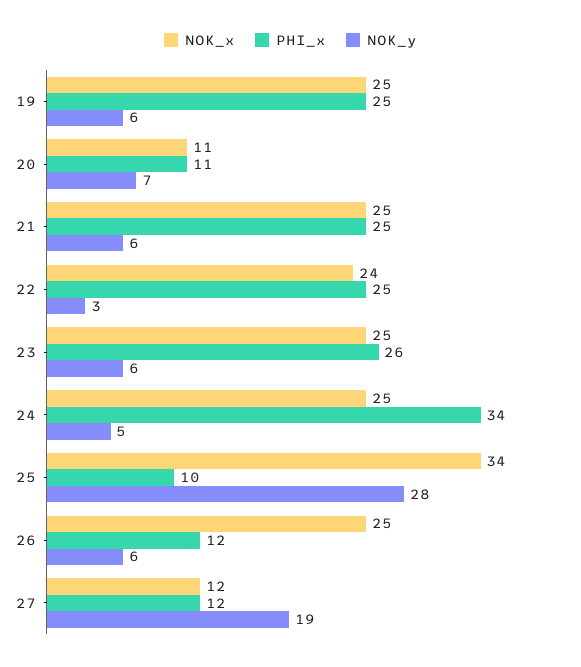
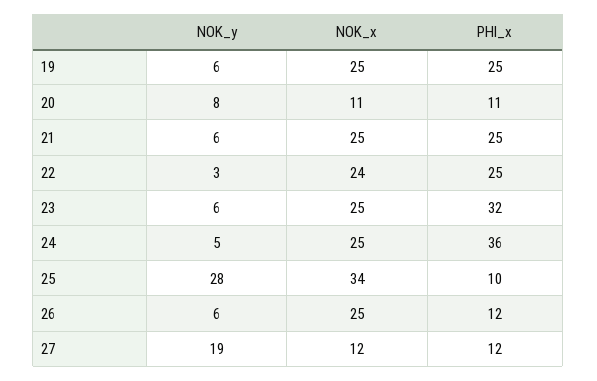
NOK_y, 20: 7 -> 8
PHI_x, 23: 26 -> 32
PHI_x, 24: 34 -> 36

